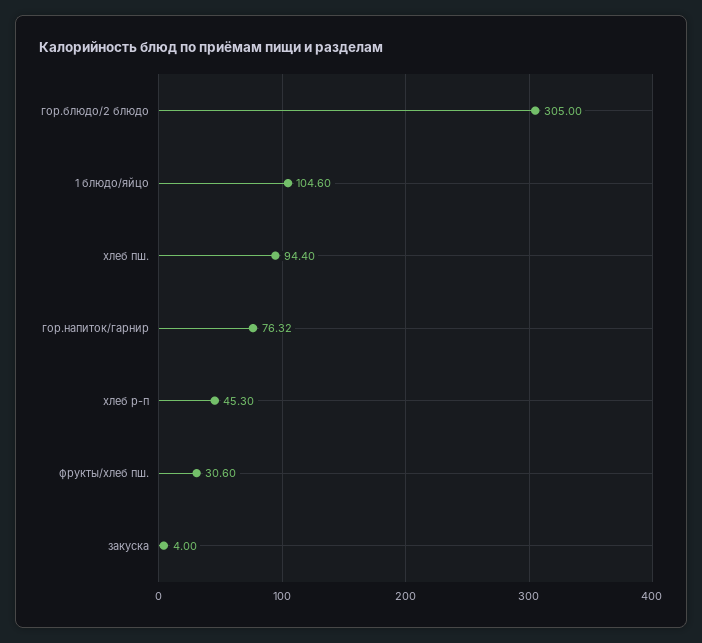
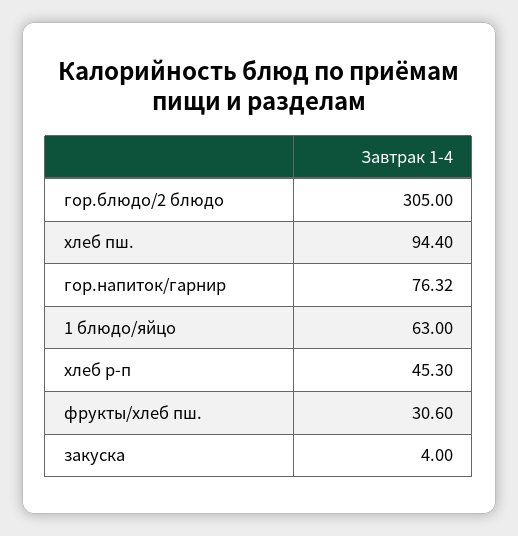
1 блюдо/яйцо: 104.6 -> 63

